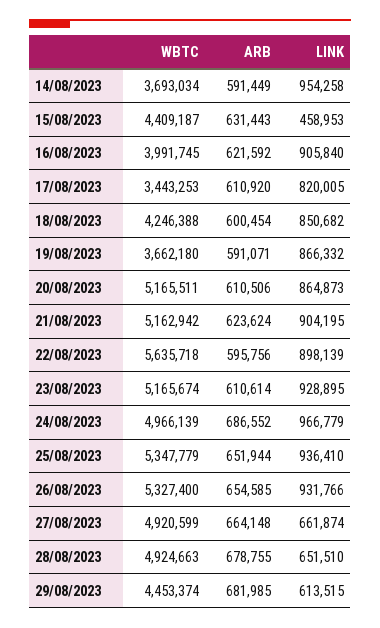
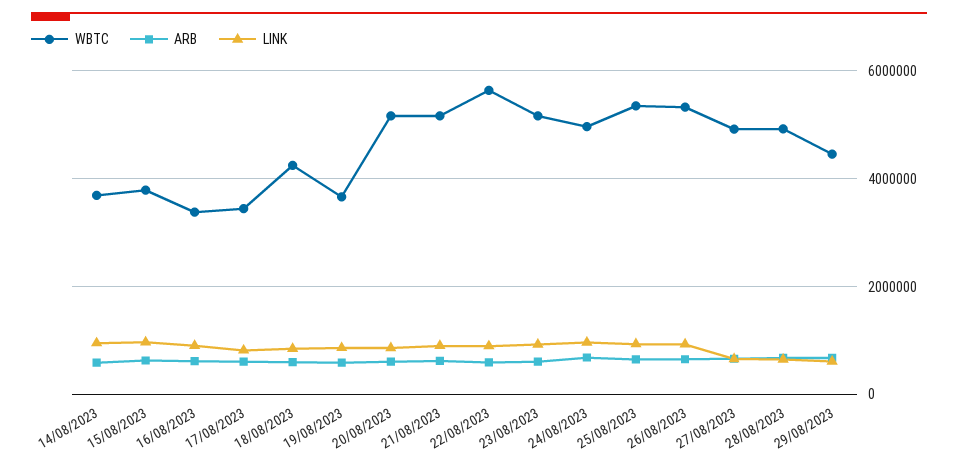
WBTC, 15/08/2023: 4409187 -> 3800000
LINK, 15/08/2023: 458953 -> 1000000
WBTC, 16/08/2023: 3991745 -> 3400000

